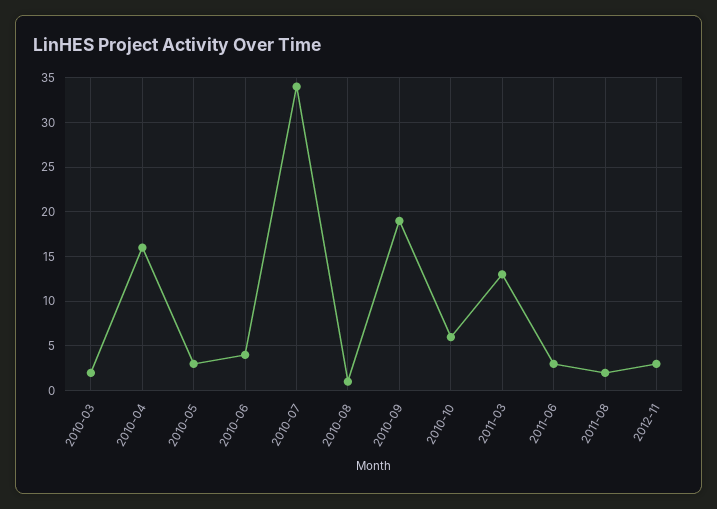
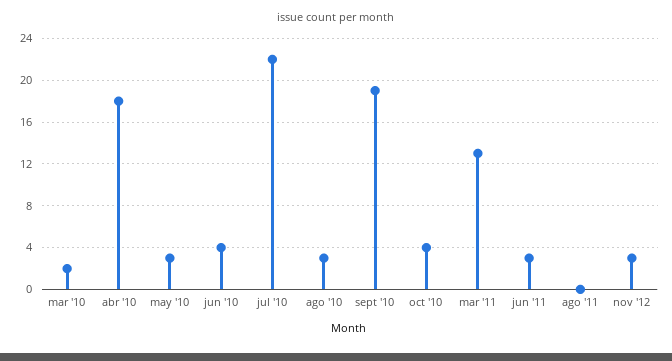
2010-04: 16 -> 18
2010-07: 34 -> 22
2010-08: 1 -> 3
2010-10: 6 -> 4
2011-08: 2 -> 0

